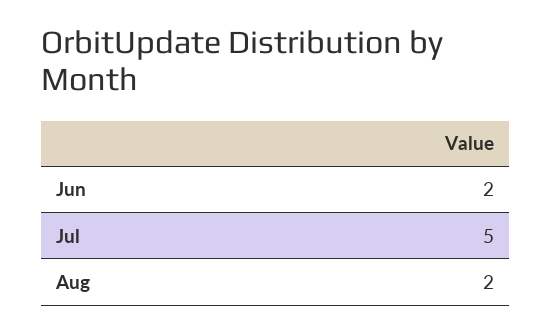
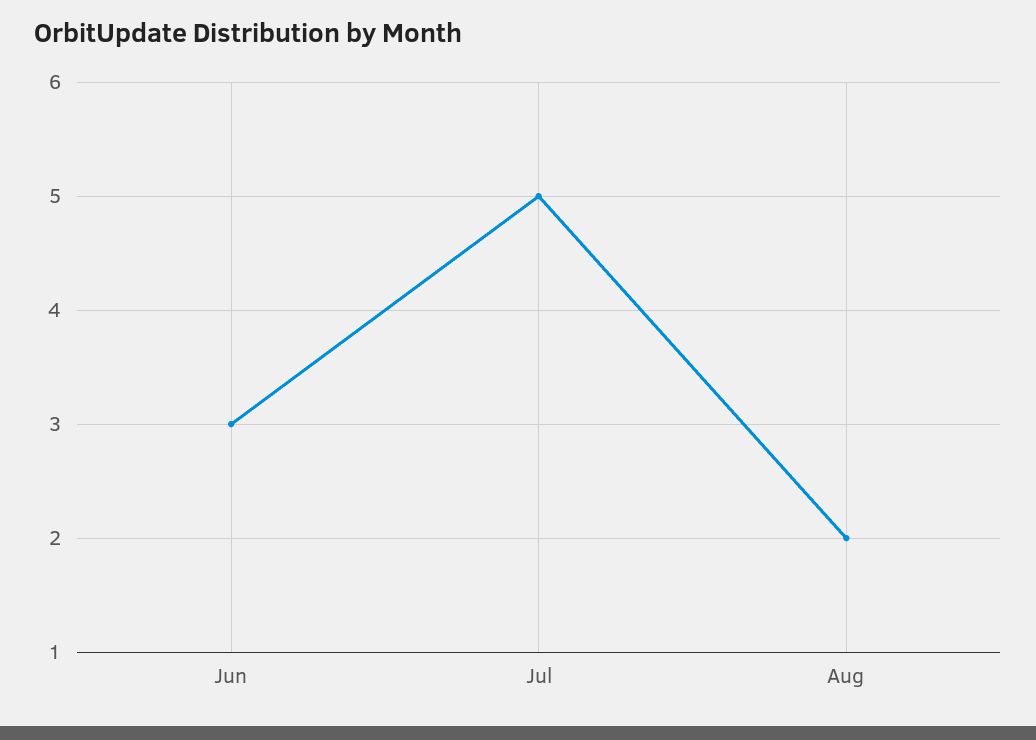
Jun: 2 -> 3

